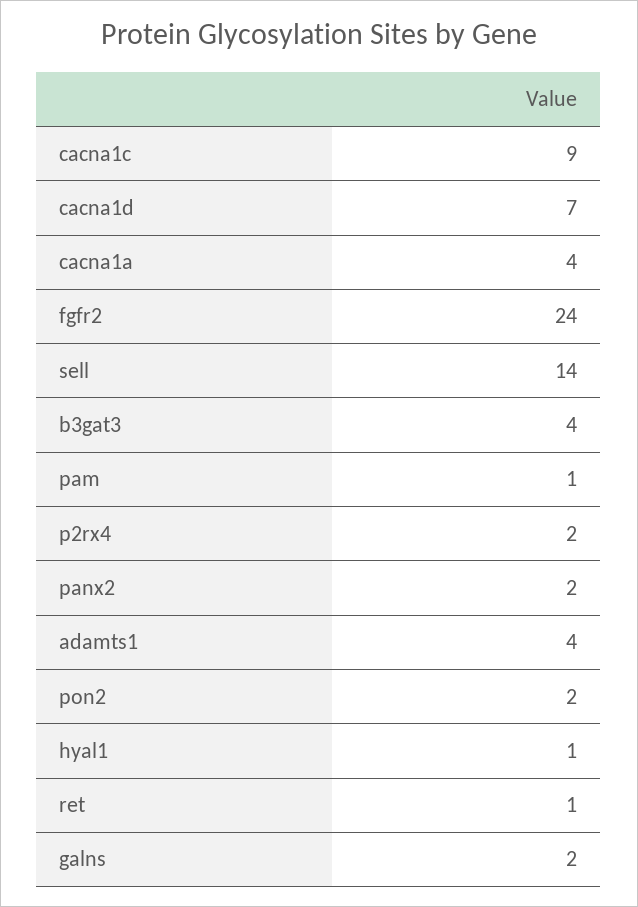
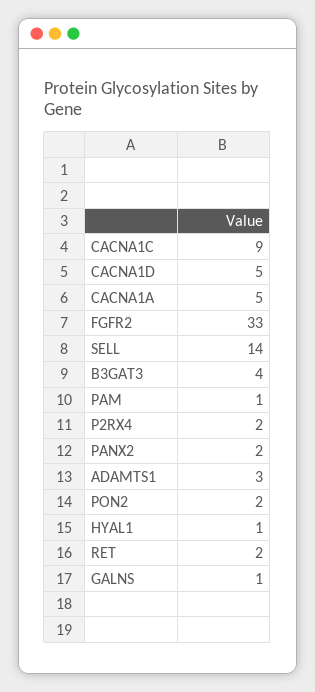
cacna1d: 7 -> 5
cacna1a: 4 -> 5
fgfr2: 24 -> 33
adamts1: 4 -> 3
ret: 1 -> 2
galns: 2 -> 1

